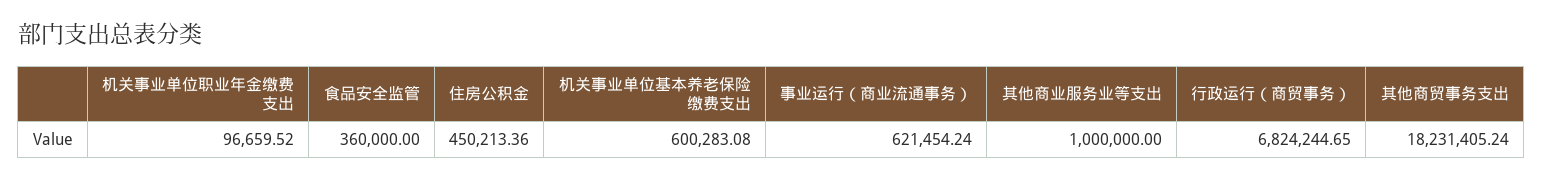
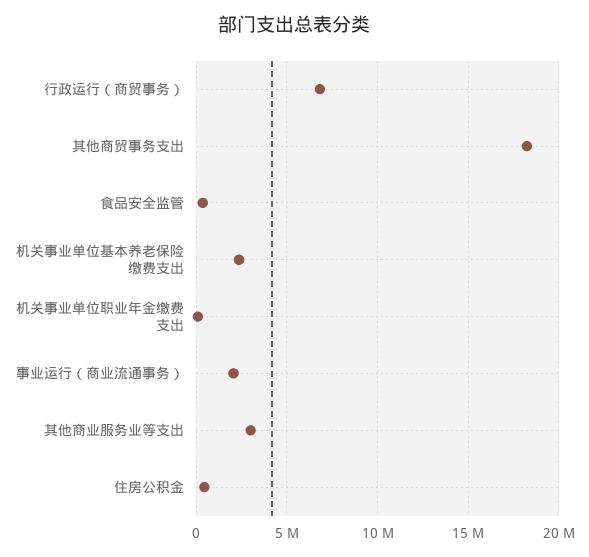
机关事业单位基本养老保险缴费支出: 600283.08 -> 2500000
事业运行（商业流通事务）: 621454.24 -> 2000000
其他商业服务业等支出: 1000000 -> 3000000

